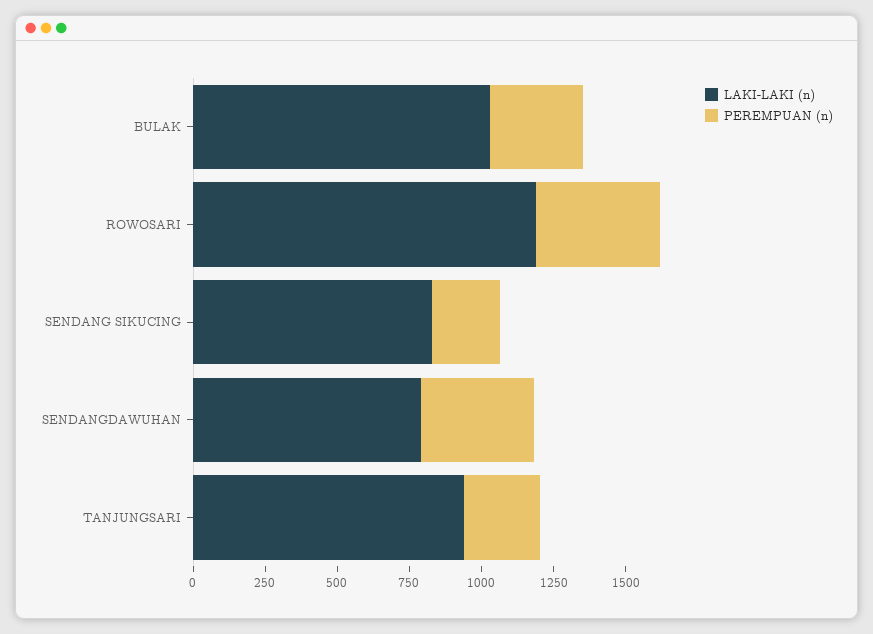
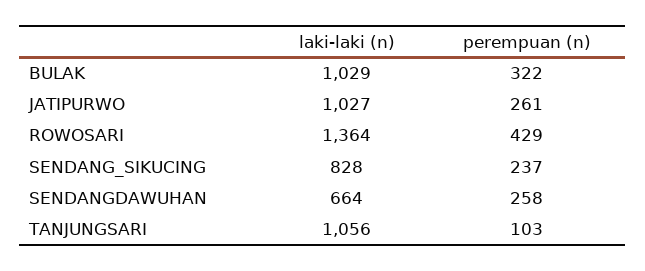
LAKI-LAKI (n), ROWOSARI: 1200 -> 1364
LAKI-LAKI (n), SENDANGDAWUHAN: 800 -> 664
PEREMPUAN (n), SENDANGDAWUHAN: 400 -> 258
LAKI-LAKI (n), TANJUNGSARI: 950 -> 1056
PEREMPUAN (n), TANJUNGSARI: 250 -> 103
LAKI-LAKI (n), JATIPURWO: none -> 1027
PEREMPUAN (n), JATIPURWO: none -> 261

